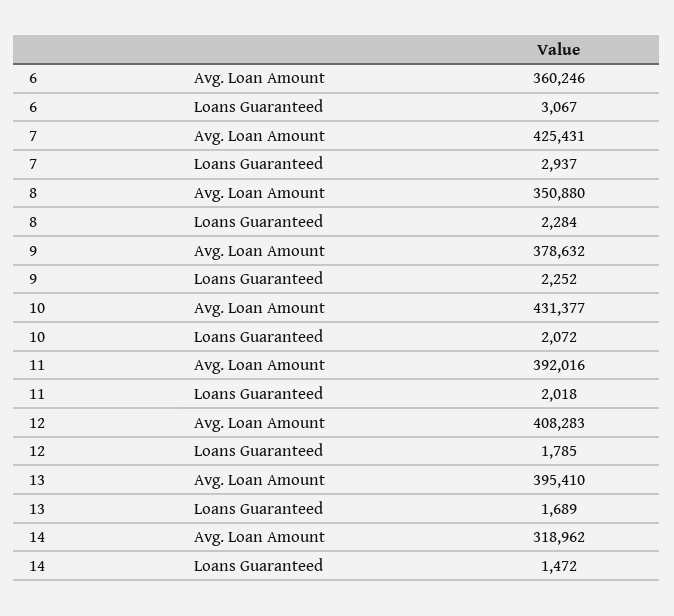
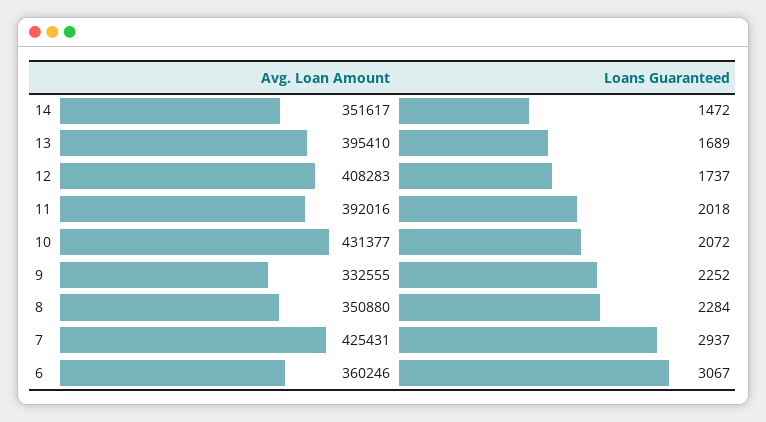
9, Avg. Loan Amount: 378632 -> 332555
12, Loans Guaranteed: 1785 -> 1737
14, Avg. Loan Amount: 318962 -> 351617

